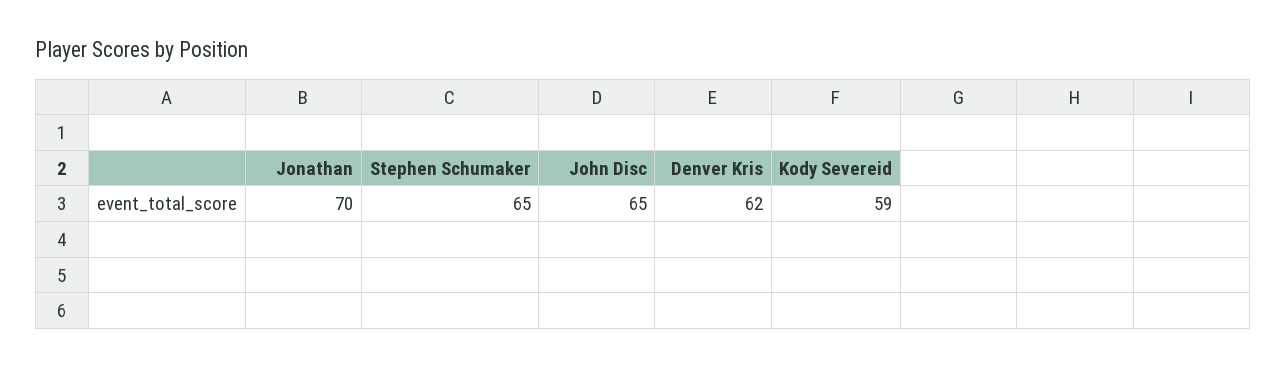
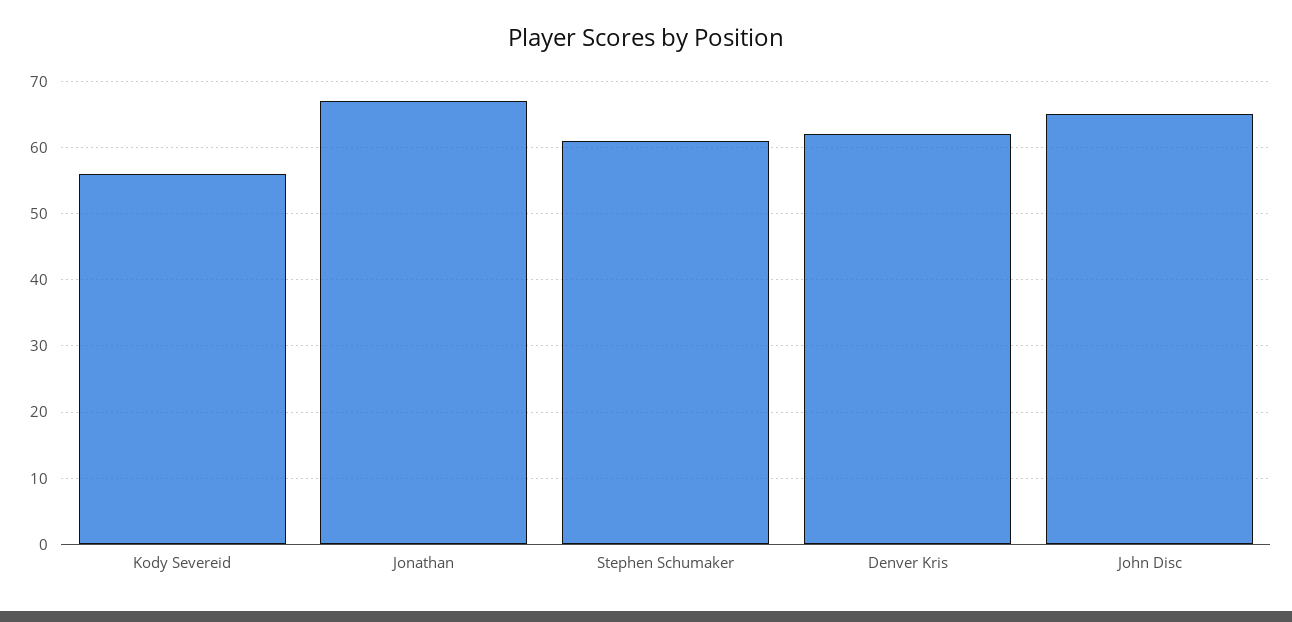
Jonathan: 70 -> 67
Stephen Schumaker: 65 -> 61
Kody Severeid: 59 -> 56

